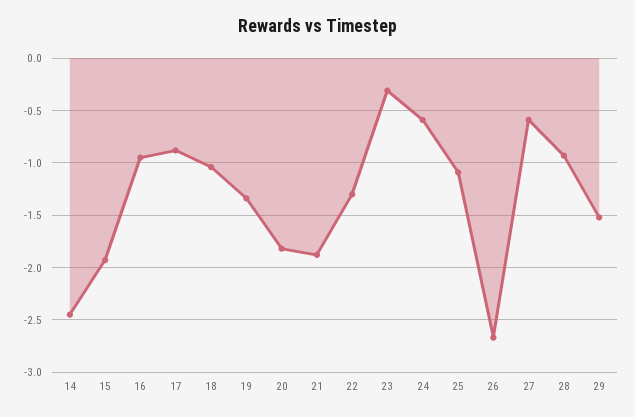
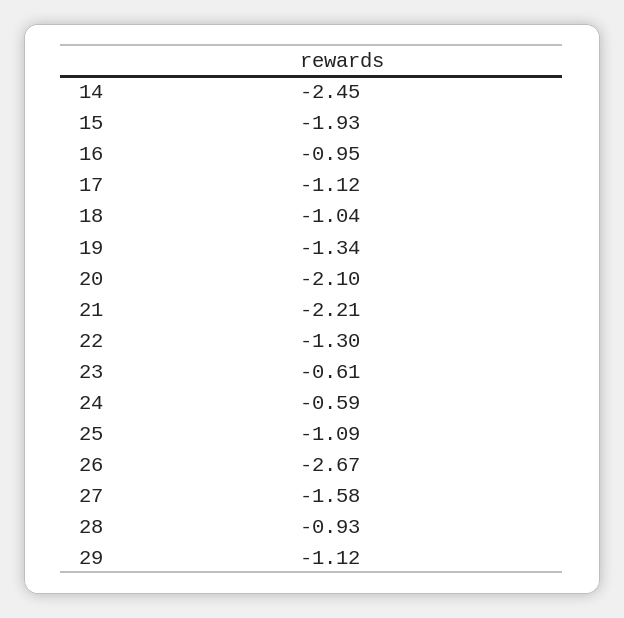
17: -0.9 -> -1.12
20: -1.8 -> -2.1
21: -1.9 -> -2.21
23: -0.3 -> -0.61
27: -0.6 -> -1.58
29: -1.5 -> -1.12

